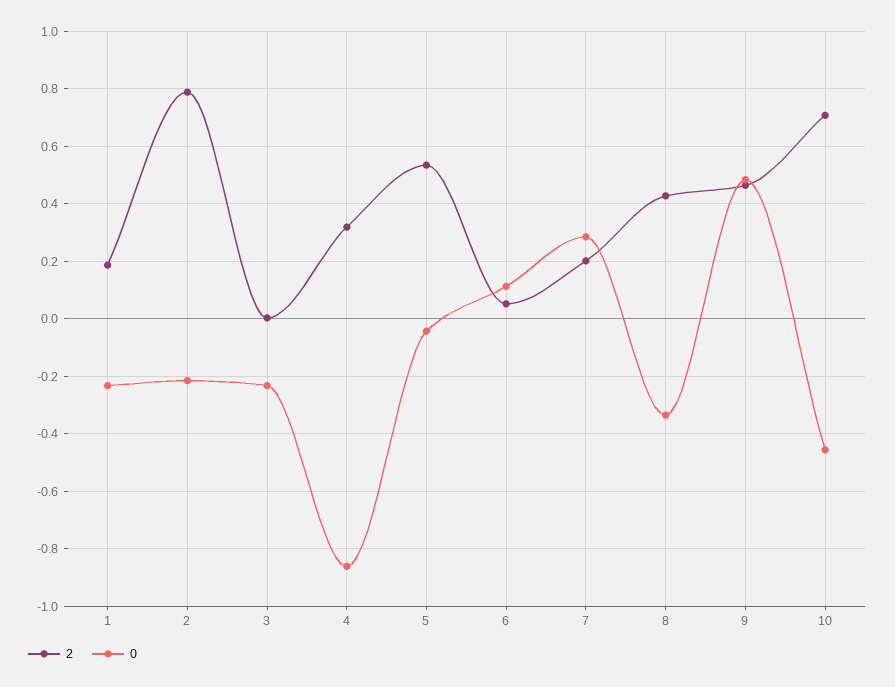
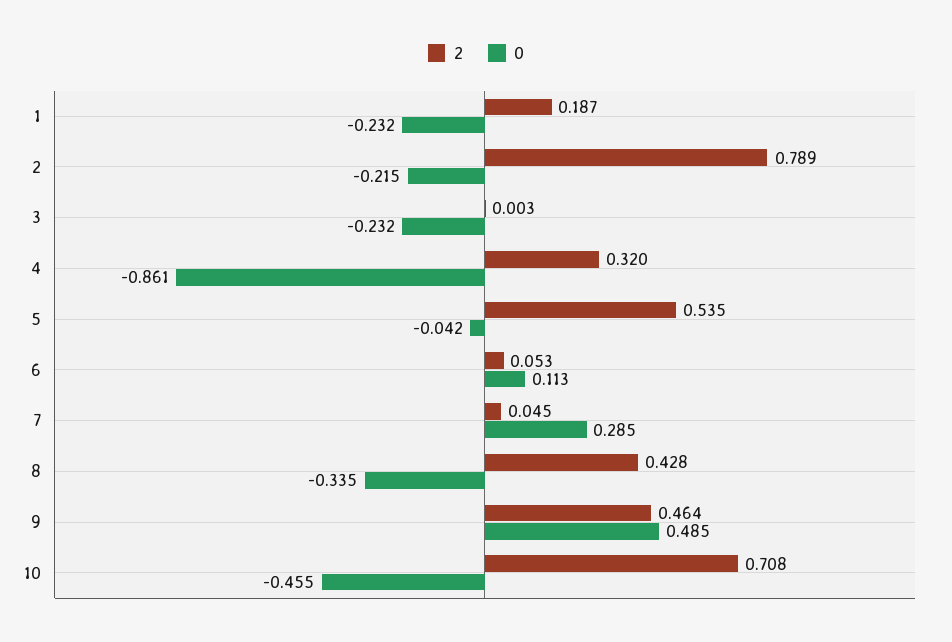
2, 7: 0.2 -> 0.045

